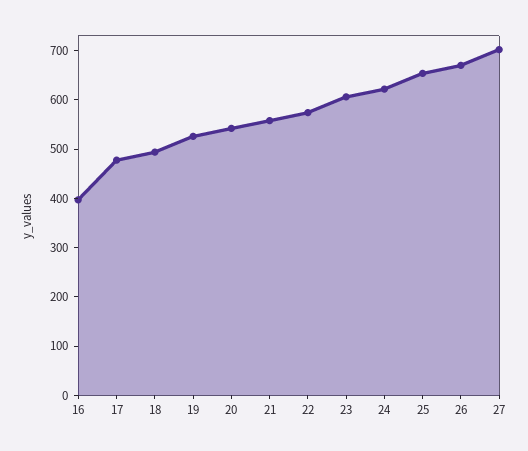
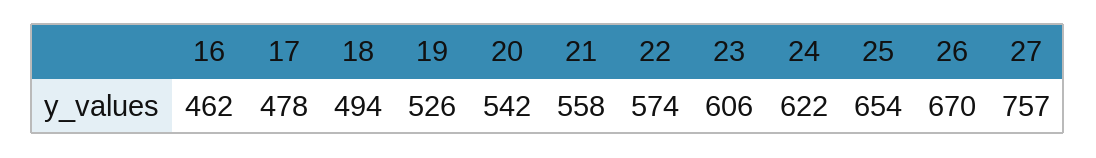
16: 400 -> 462
27: 700 -> 757

